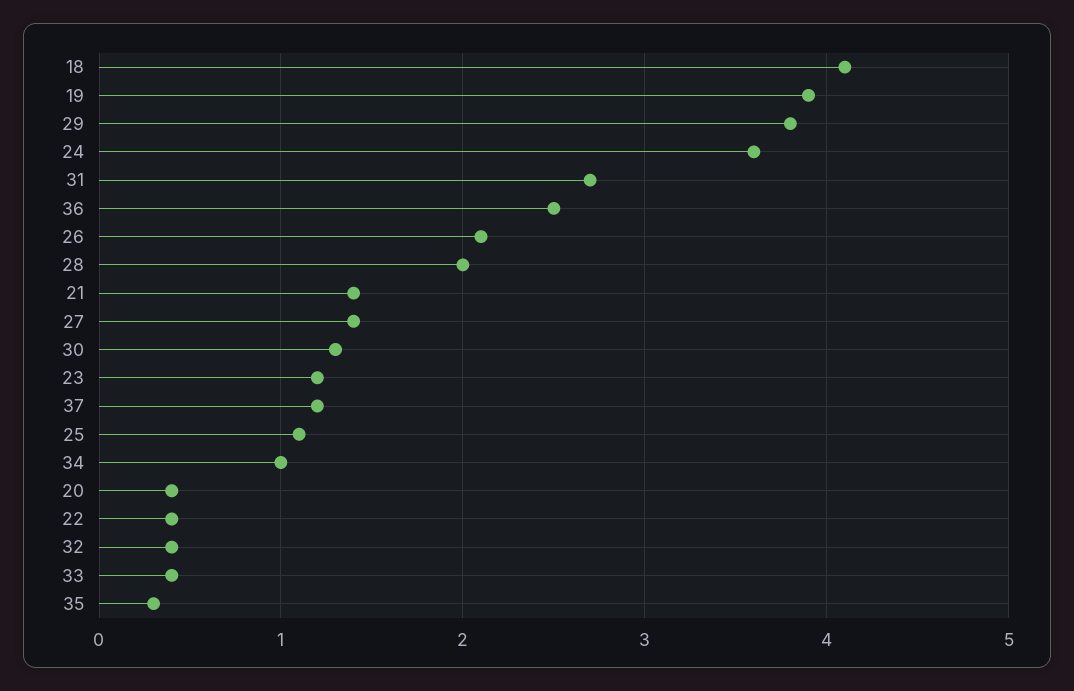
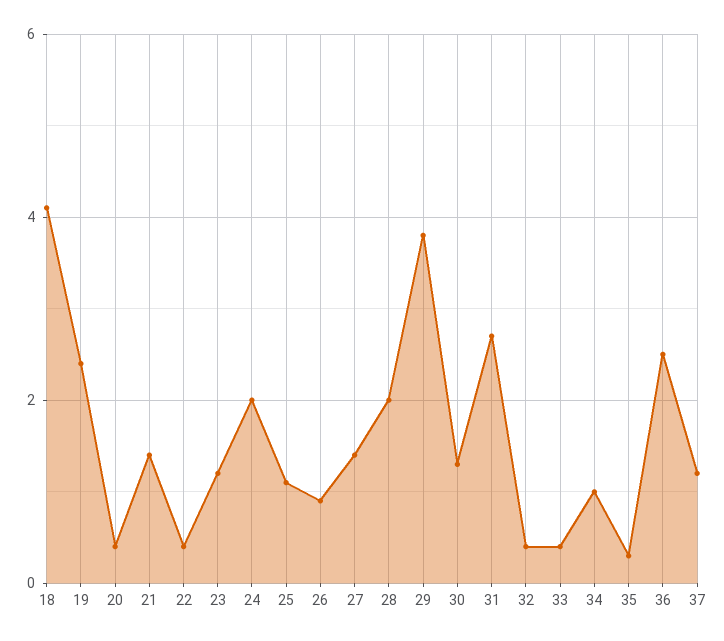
19: 3.9 -> 2.5
24: 3.6 -> 2
26: 2.1 -> 1

